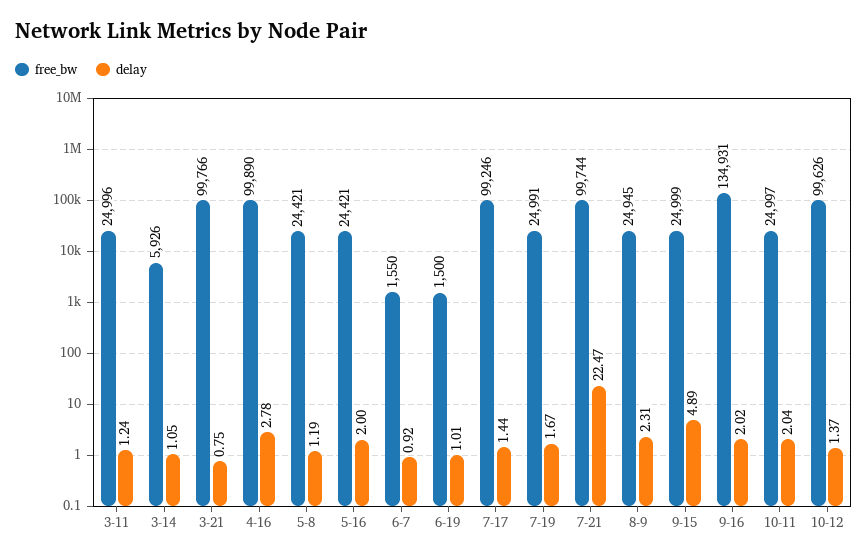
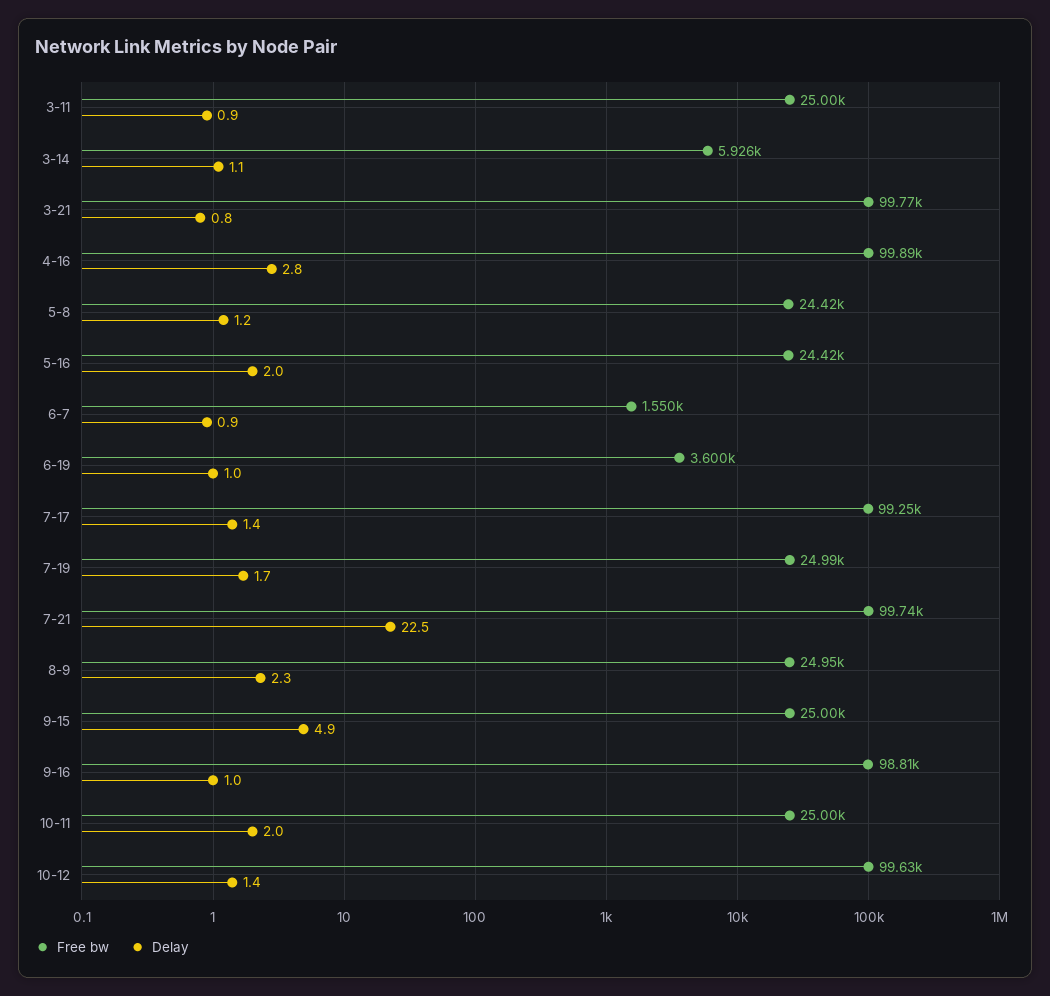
delay, 3-11: 1.24 -> 0.9
free_bw, 6-19: 1500 -> 3600
free_bw, 9-16: 134931 -> 98810
delay, 9-16: 2.02 -> 1

